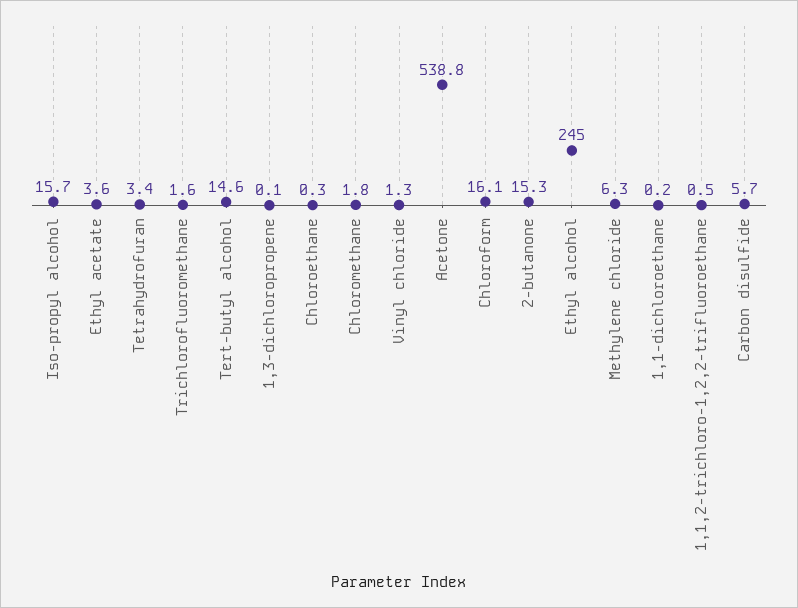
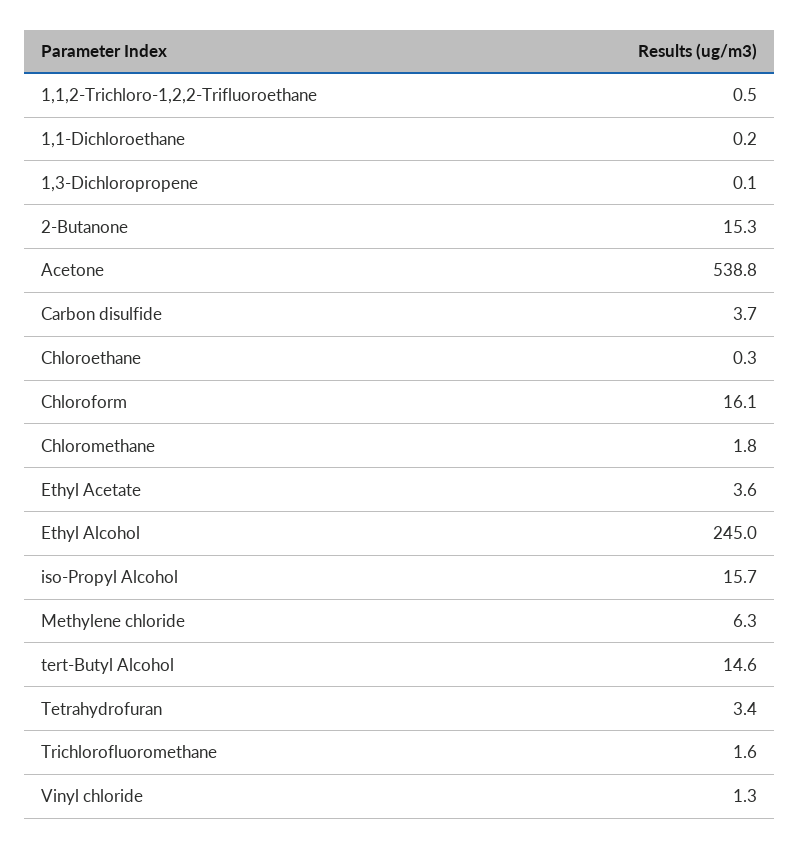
Carbon disulfide: 5.7 -> 3.7

